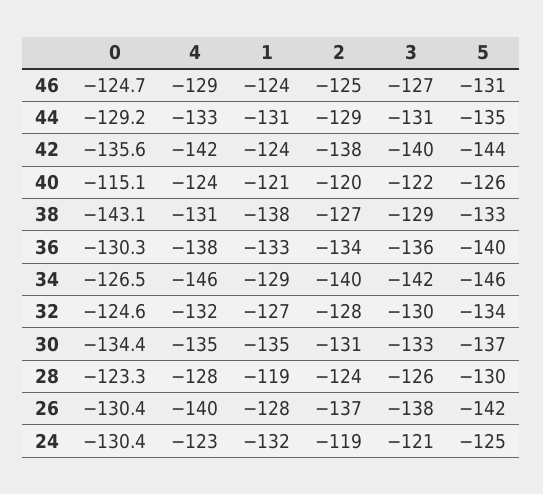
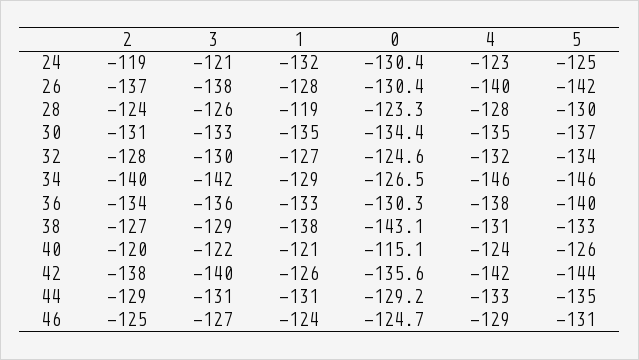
1, 42: -124 -> -126

